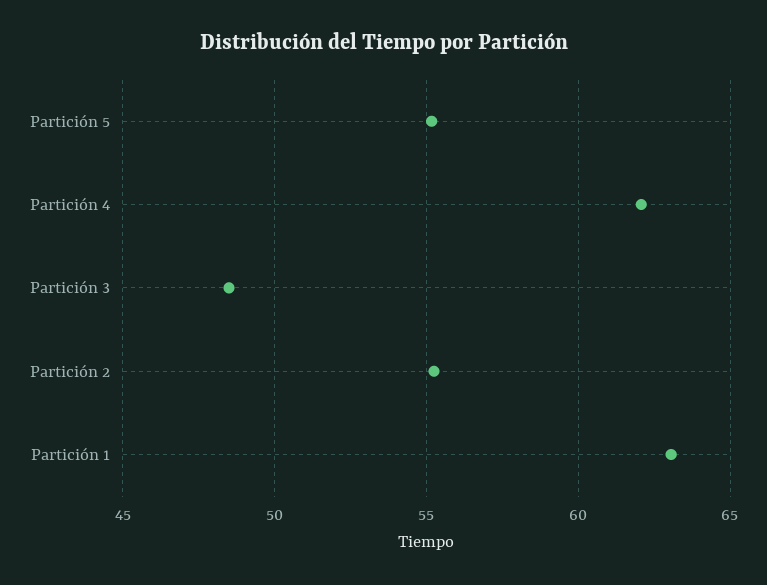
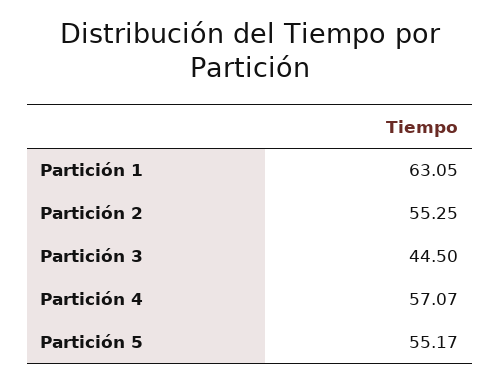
Partición 4: 62 -> 57.07
Partición 3: 48.5 -> 44.5

